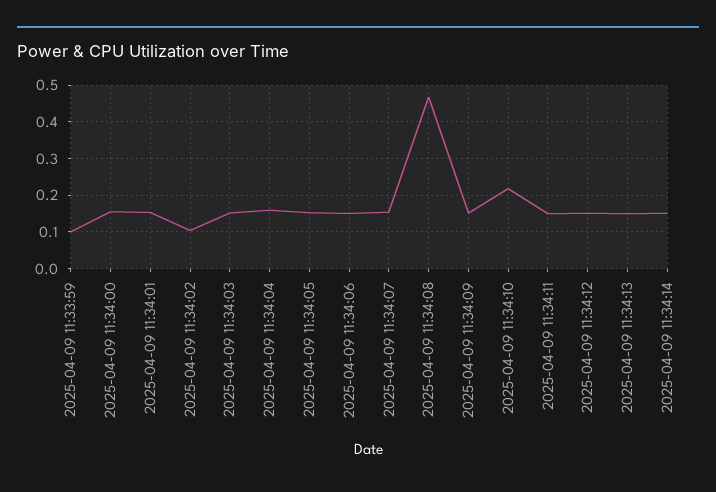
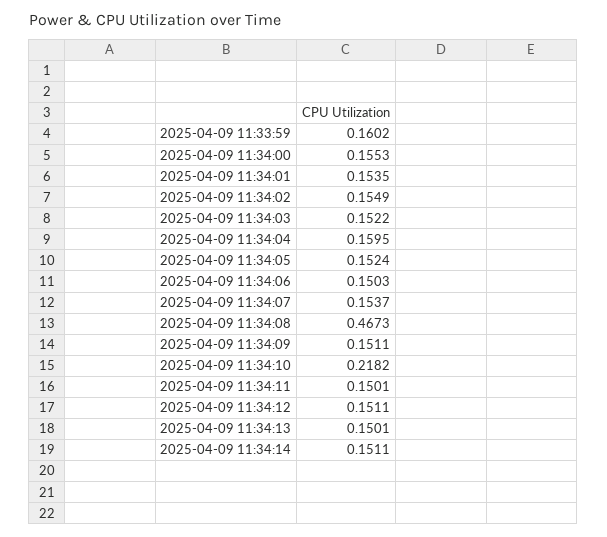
2025-04-09 11:33:59: 0.1 -> 0.1602
2025-04-09 11:34:02: 0.1 -> 0.1549

